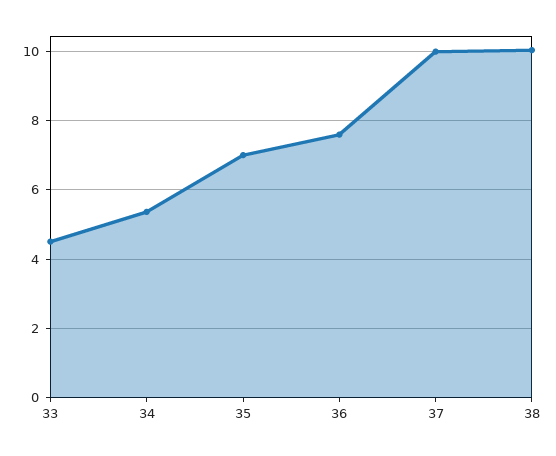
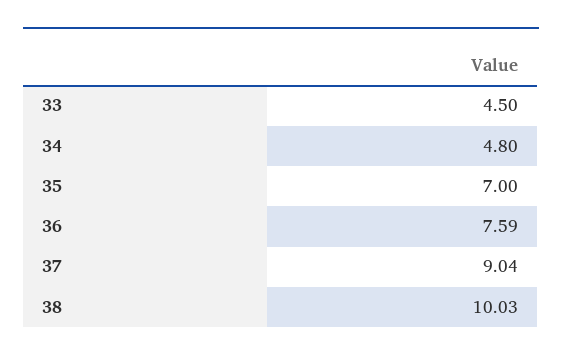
34: 5.4 -> 4.8
37: 10 -> 9.04

